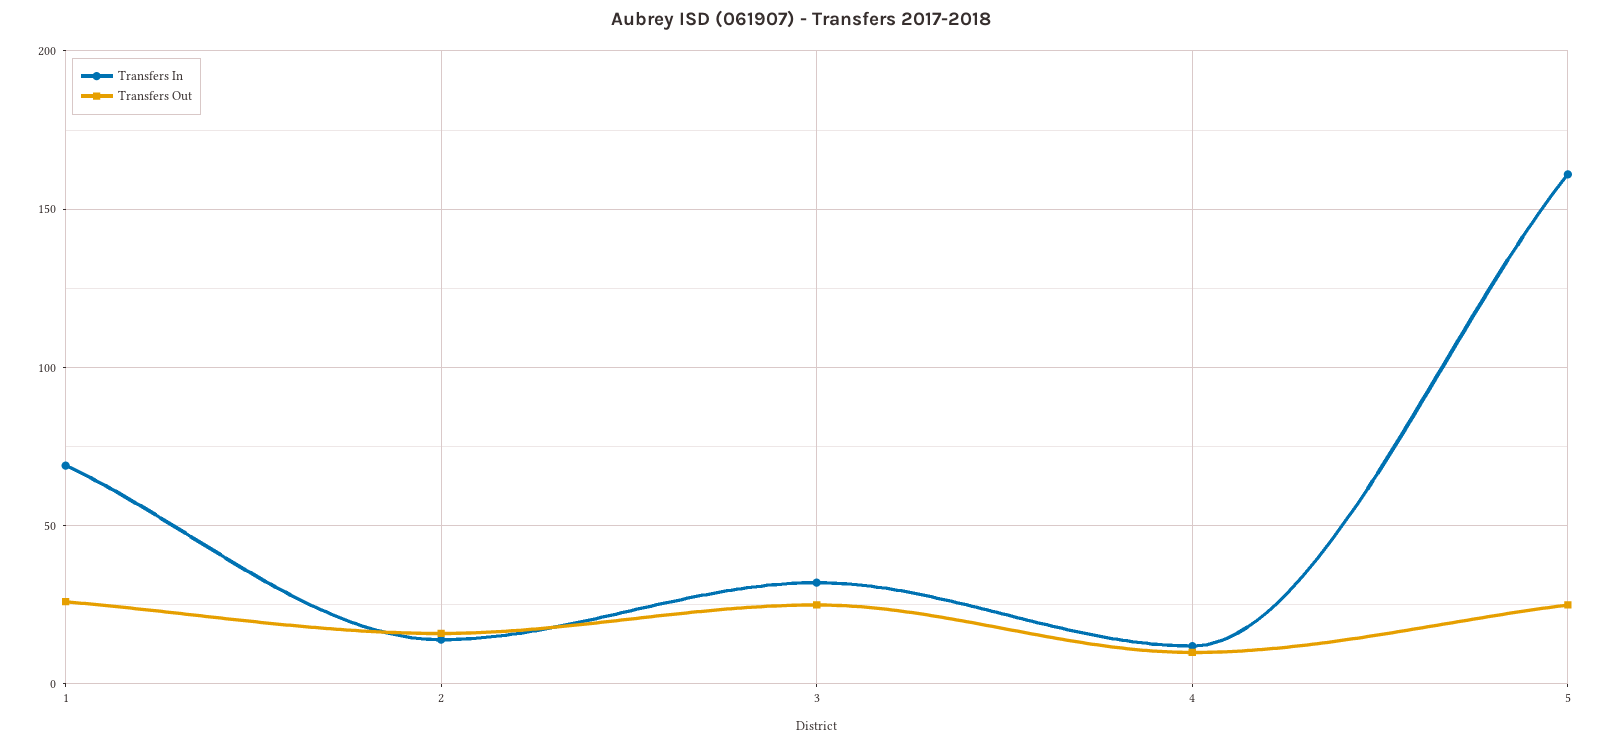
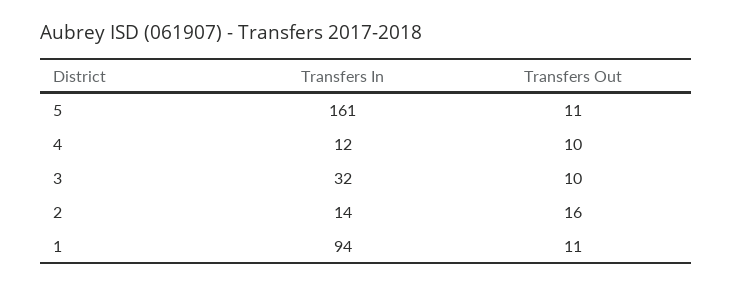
Transfers In, 1: 70 -> 94
Transfers Out, 1: 25 -> 11
Transfers Out, 3: 25 -> 10
Transfers Out, 5: 25 -> 11

